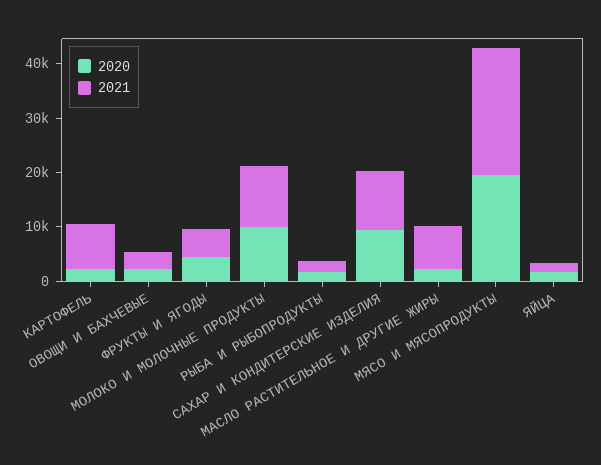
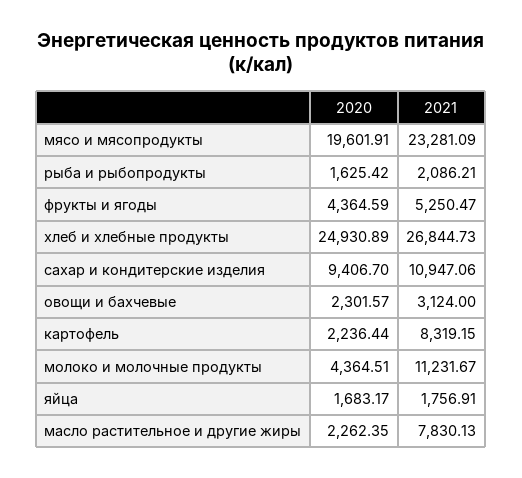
2020, МОЛОКО И МОЛОЧНЫЕ ПРОДУКТЫ: 10000 -> 4364.51
2020, хлеб и хлебные продукты: none -> 24930.89
2021, хлеб и хлебные продукты: none -> 26844.73

